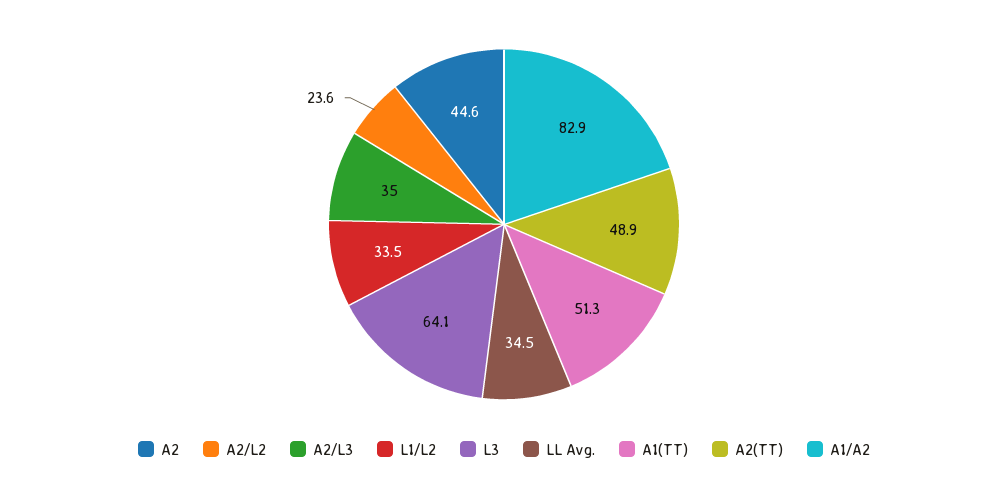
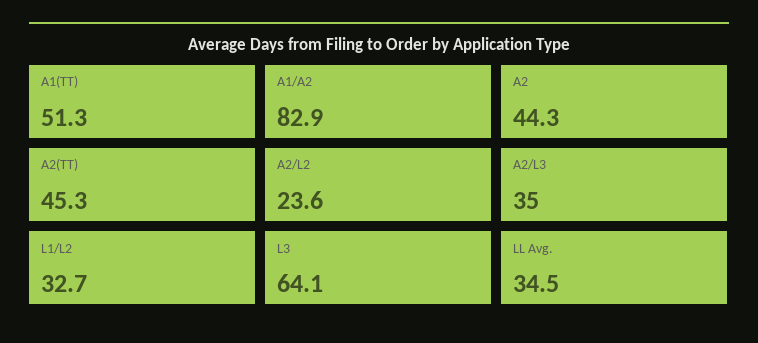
A2: 44.6 -> 44.3
L1/L2: 33.5 -> 32.7
A2(TT): 48.9 -> 45.3

